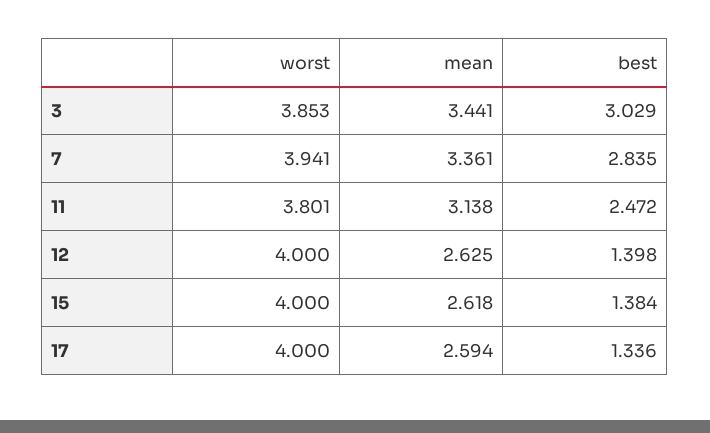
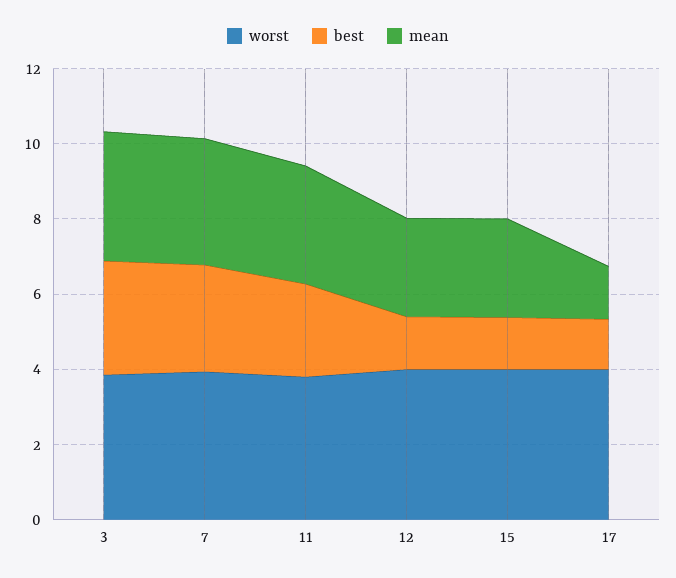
mean, 17: 2.594 -> 1.5

